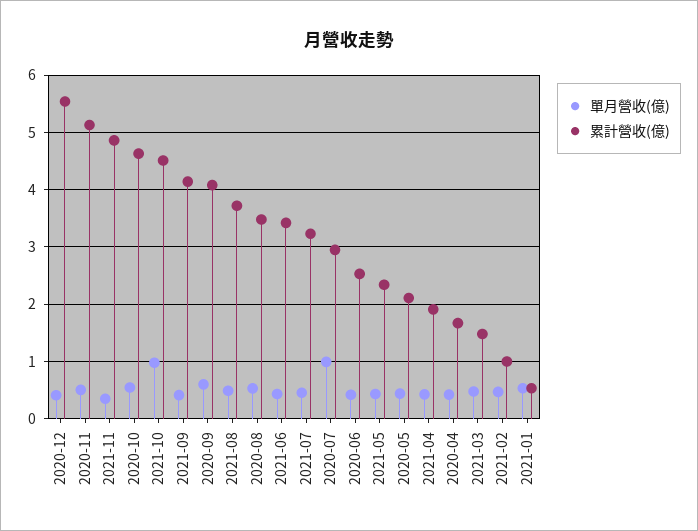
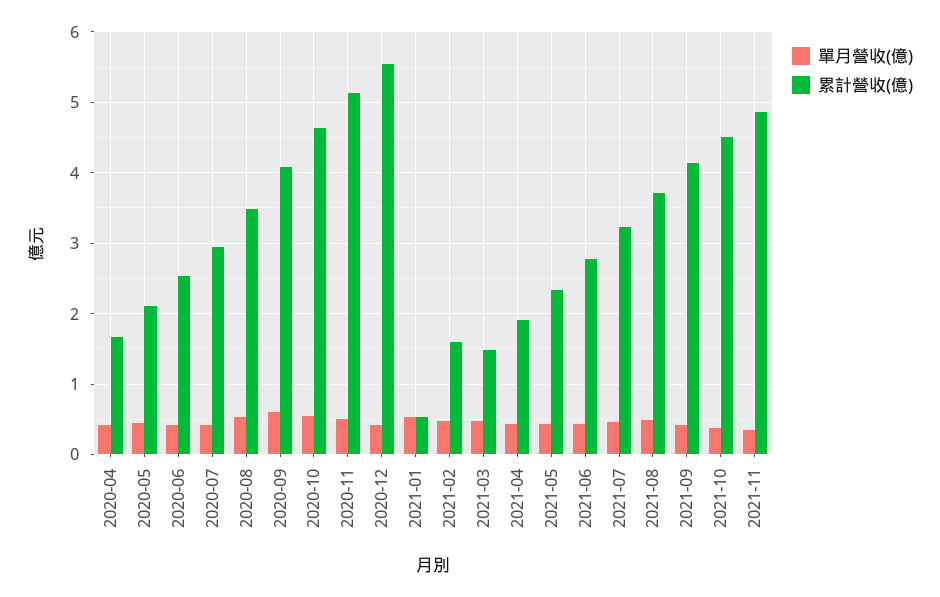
單月營收(億), 2021-10: 1 -> 0.4
累計營收(億), 2021-06: 3.4 -> 2.8
單月營收(億), 2020-07: 1 -> 0.4
累計營收(億), 2021-02: 1 -> 1.6

